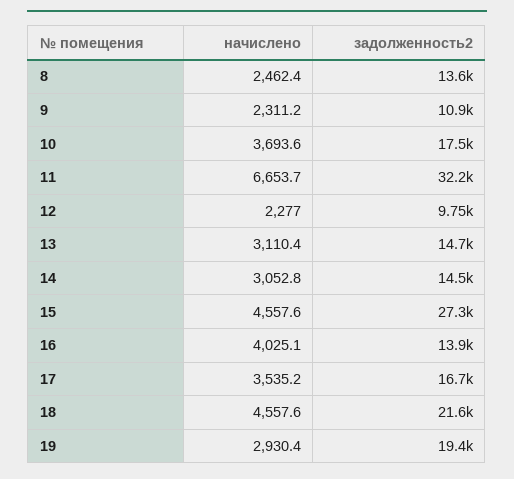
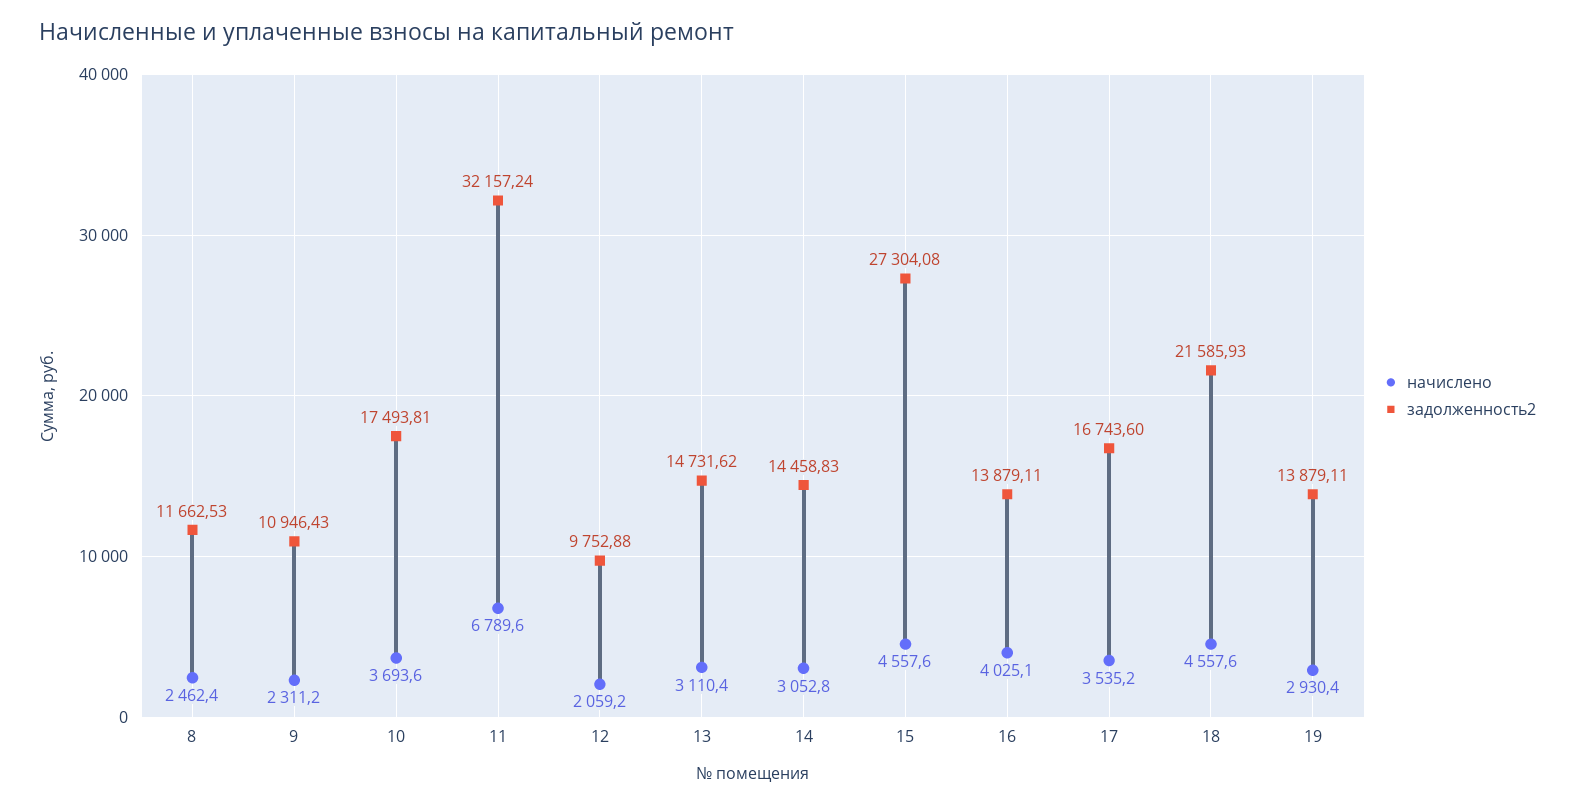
задолженность2, 8: 13600 -> 11662.53
начислено, 11: 6653.7 -> 6789.6
начислено, 12: 2277 -> 2059.2
задолженность2, 19: 19400 -> 13879.11

